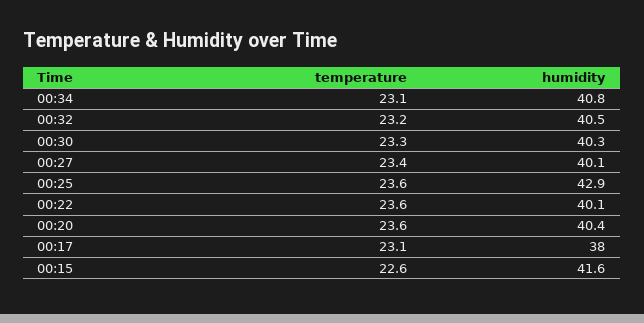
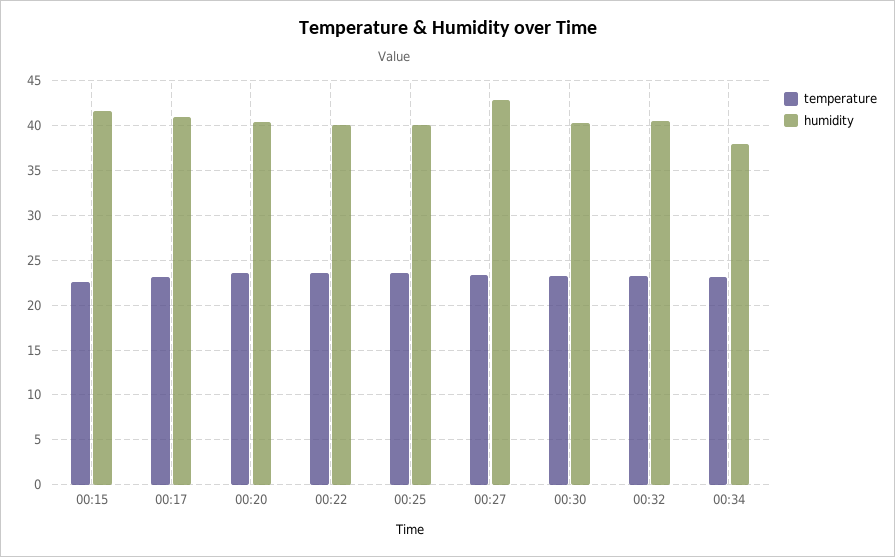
humidity, 00:34: 40.8 -> 38
humidity, 00:27: 40.1 -> 43
humidity, 00:25: 42.9 -> 40
humidity, 00:17: 38 -> 41

